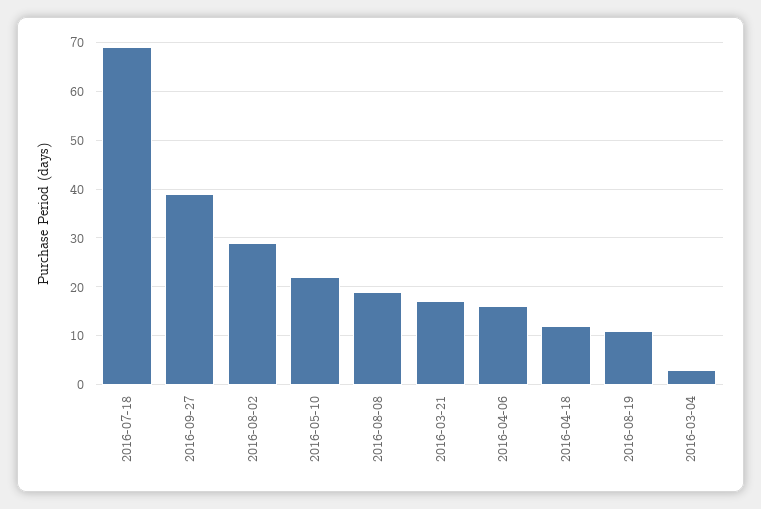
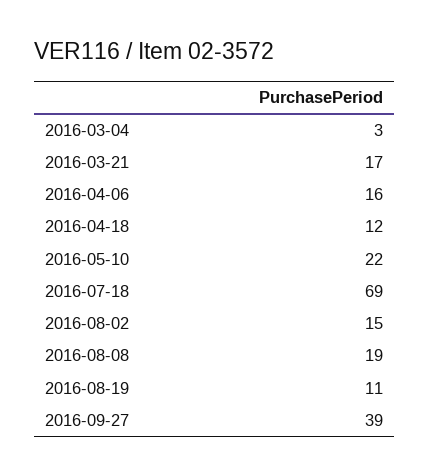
2016-08-02: 30 -> 15

